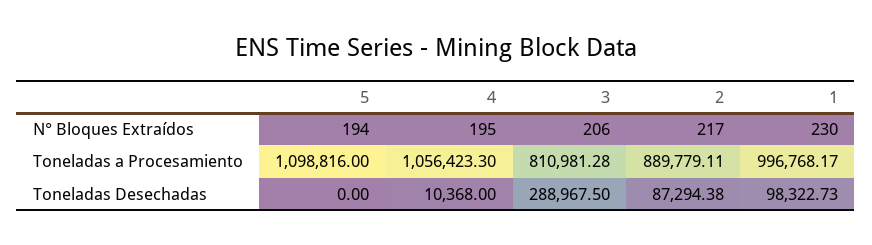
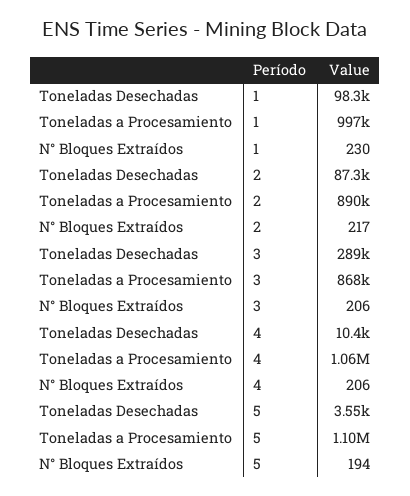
4, N° Bloques Extraídos: 195 -> 206
3, Toneladas a Procesamiento: 810981.28 -> 868000
5, Toneladas Desechadas: 0 -> 3550

